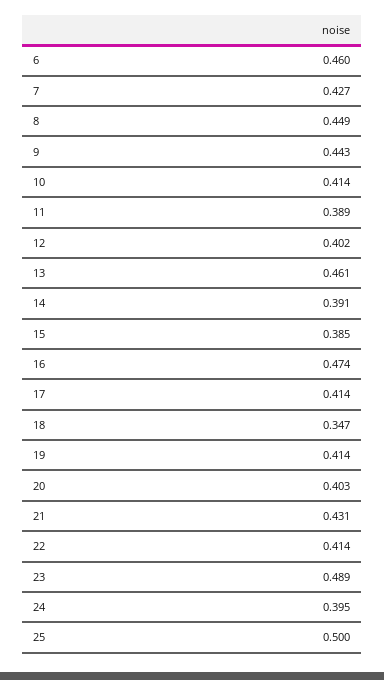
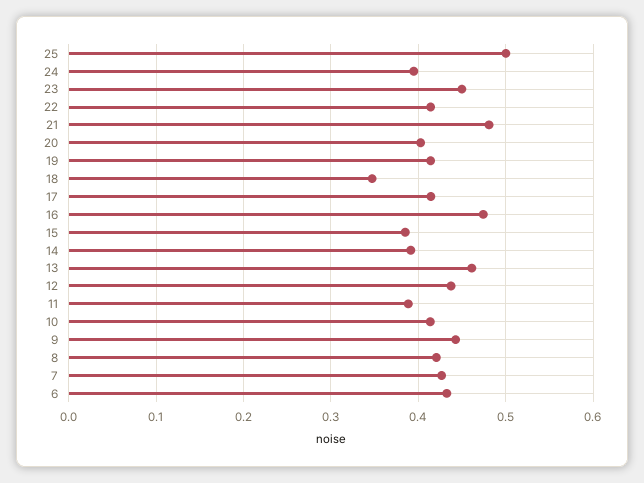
6: 0.46 -> 0.43
8: 0.449 -> 0.42
12: 0.402 -> 0.44
21: 0.431 -> 0.48
23: 0.489 -> 0.45

